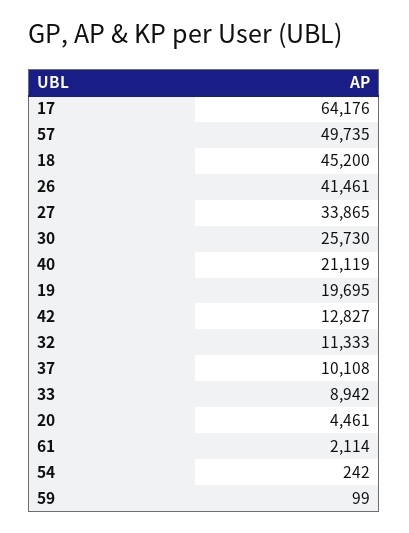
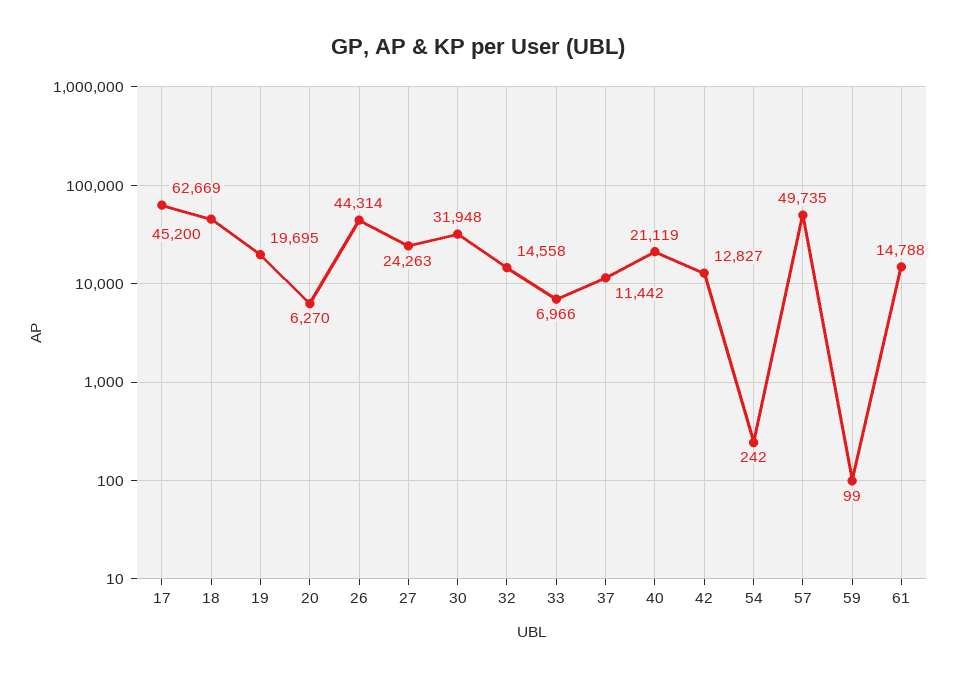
17: 64176 -> 62669
26: 41461 -> 44314
27: 33865 -> 24263
30: 25730 -> 31948
32: 11333 -> 14558
37: 10108 -> 11442
33: 8942 -> 6966
20: 4461 -> 6270
61: 2114 -> 14788

